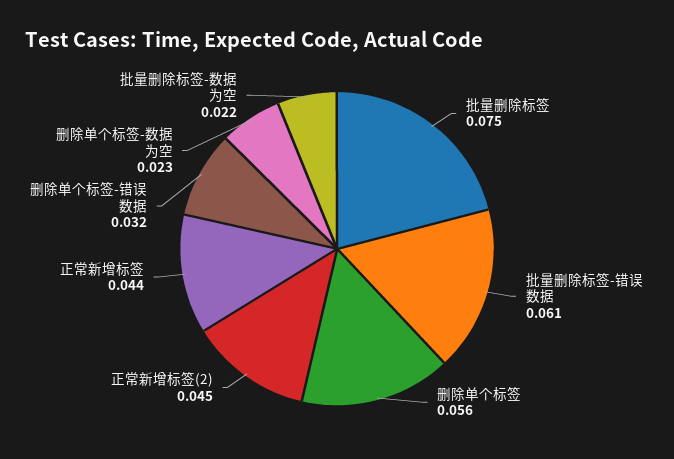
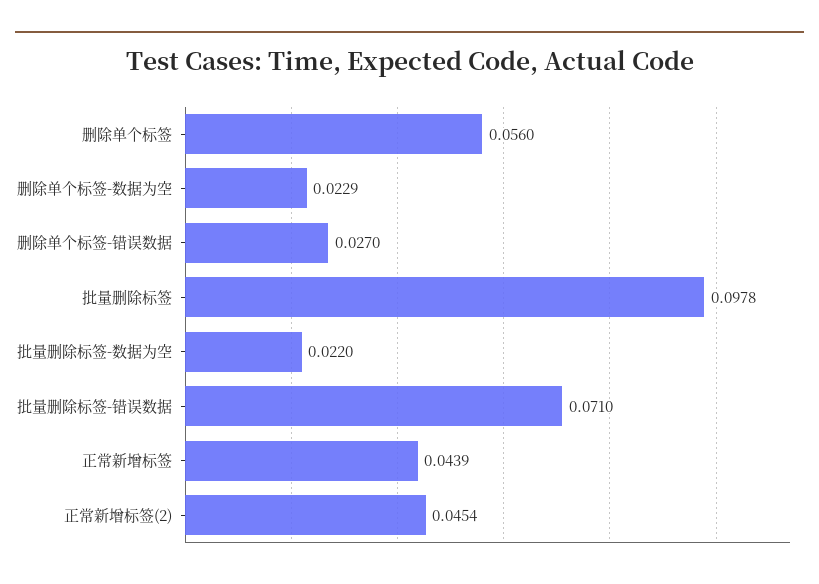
批量删除标签: 0.075 -> 0.0978
批量删除标签-错误数据: 0.061 -> 0.071
删除单个标签-错误数据: 0.032 -> 0.027

